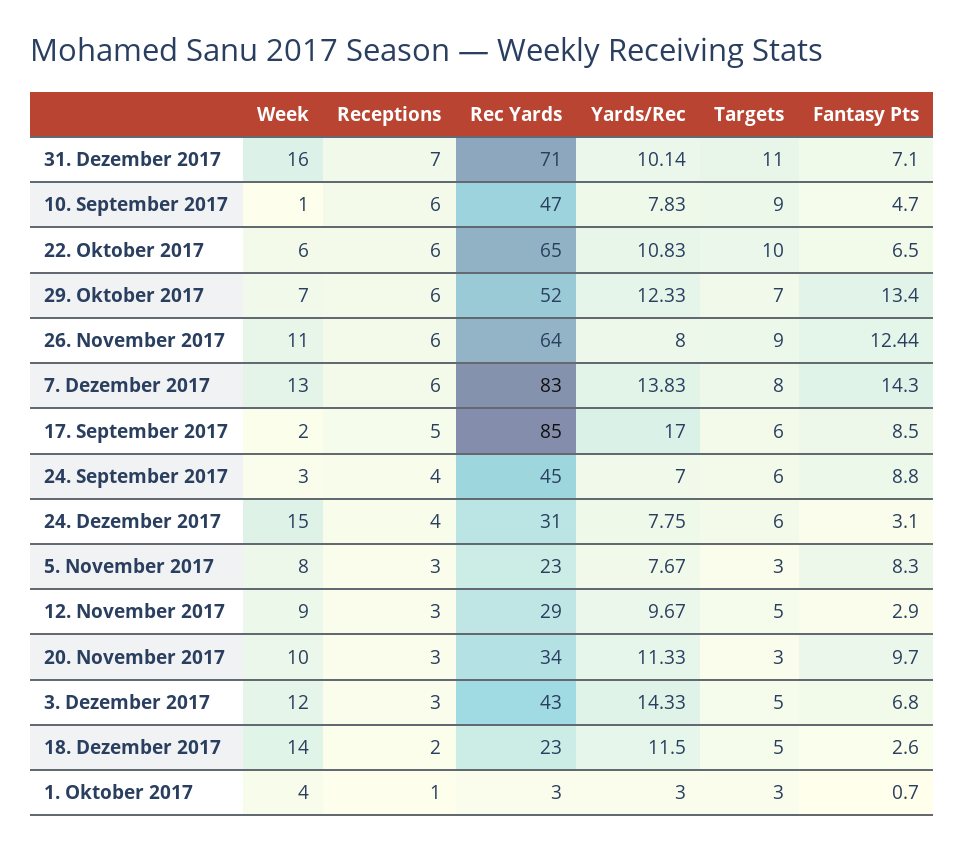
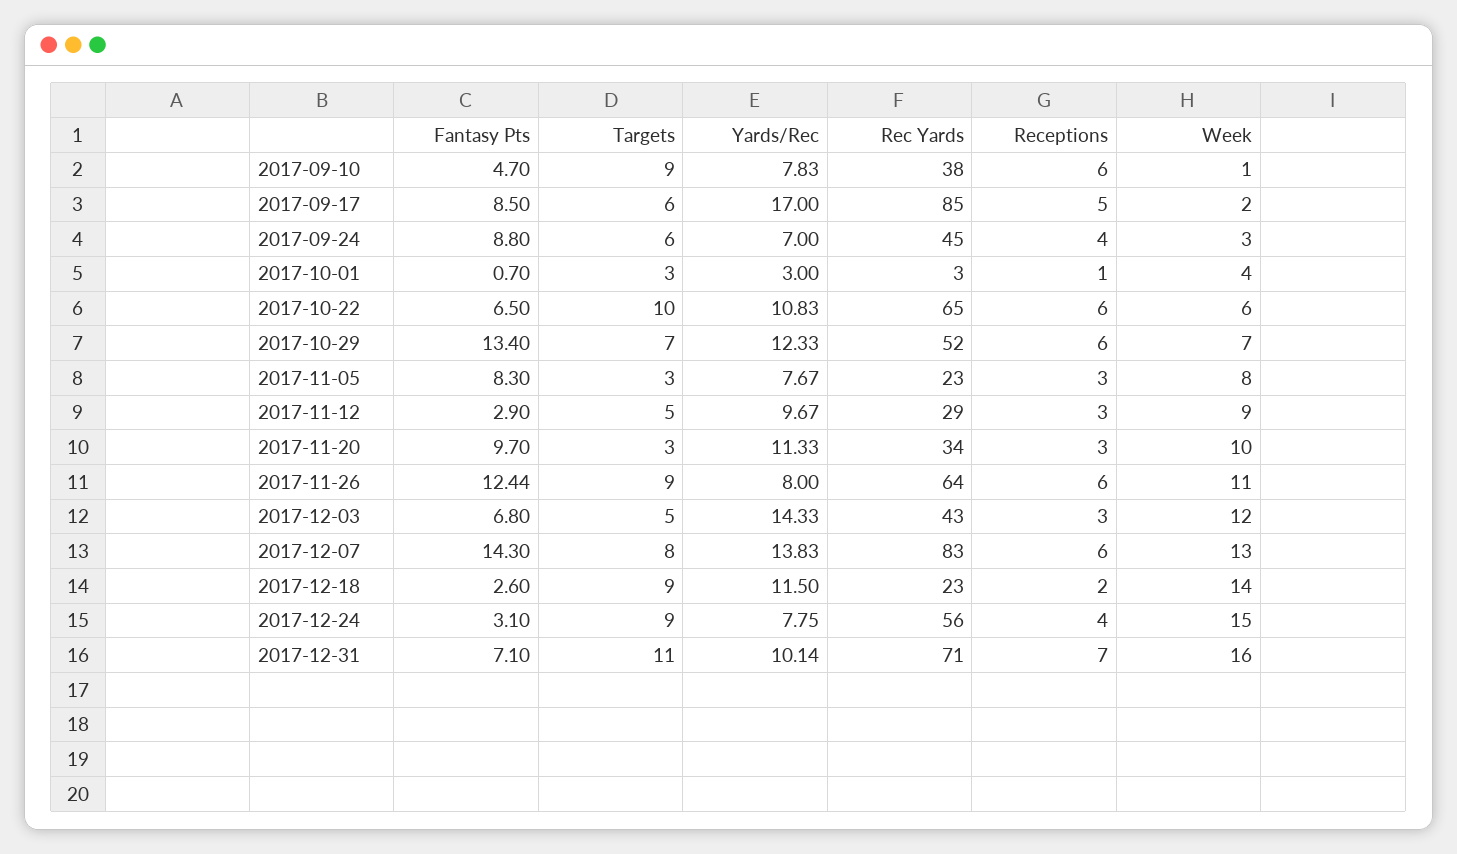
Rec Yards, 10. September 2017: 47 -> 38
Rec Yards, 24. Dezember 2017: 31 -> 56
Targets, 24. Dezember 2017: 6 -> 9
Targets, 18. Dezember 2017: 5 -> 9

